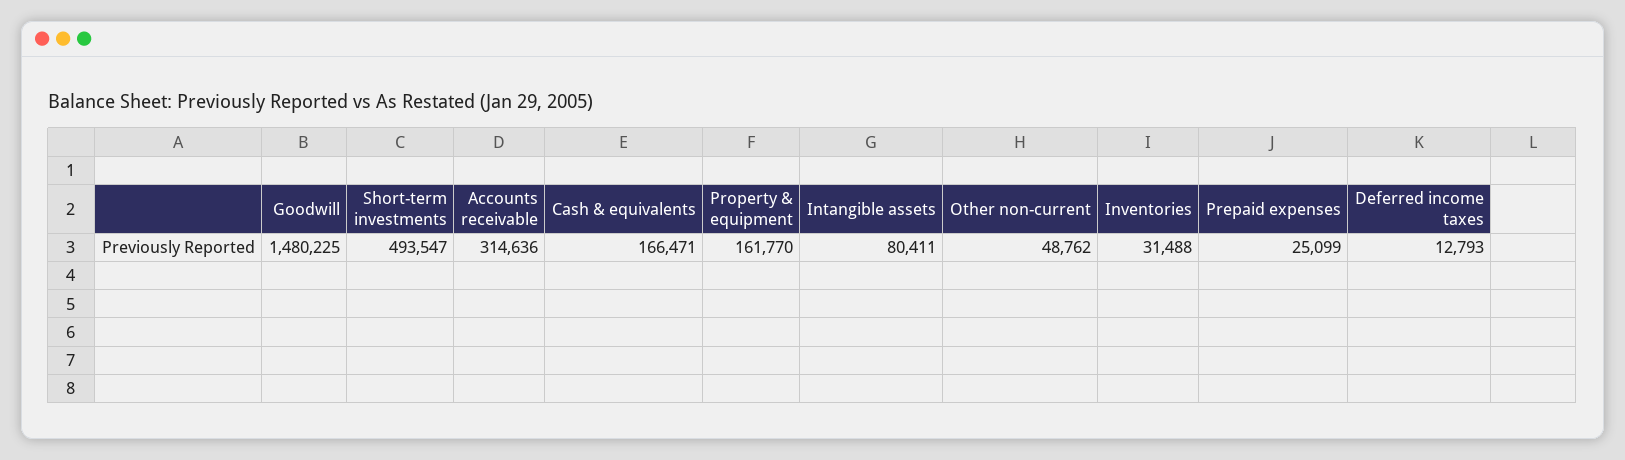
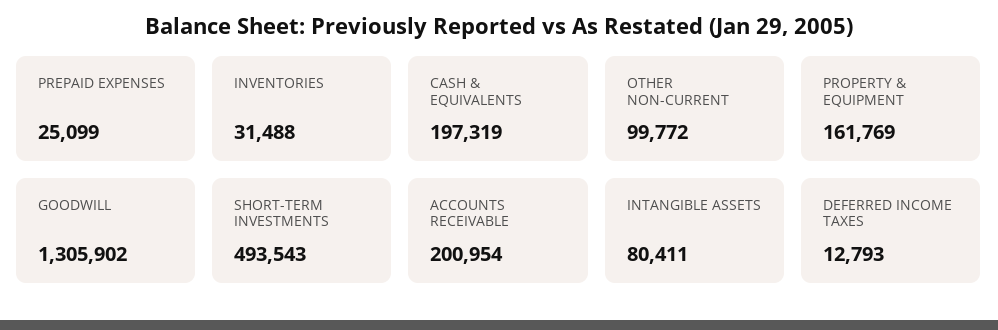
Goodwill: 1480225 -> 1305902
Short-term investments: 493547 -> 493543
Accounts receivable: 314636 -> 200954
Cash & equivalents: 166471 -> 197319
Property & equipment: 161770 -> 161769
Other non-current: 48762 -> 99772

